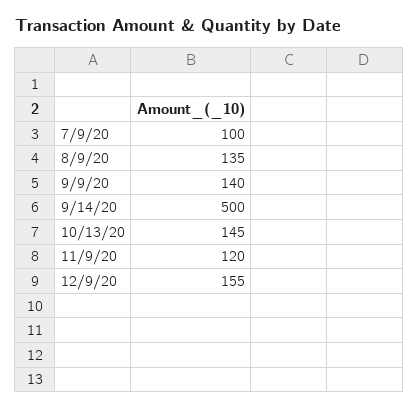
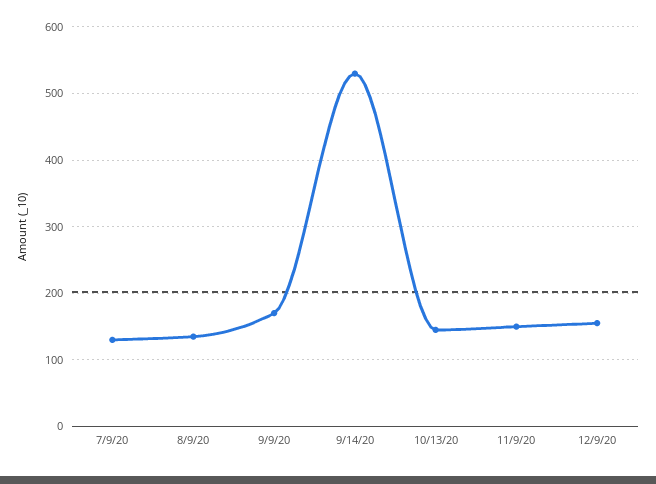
7/9/20: 100 -> 130
9/9/20: 140 -> 170
9/14/20: 500 -> 530
11/9/20: 120 -> 150

